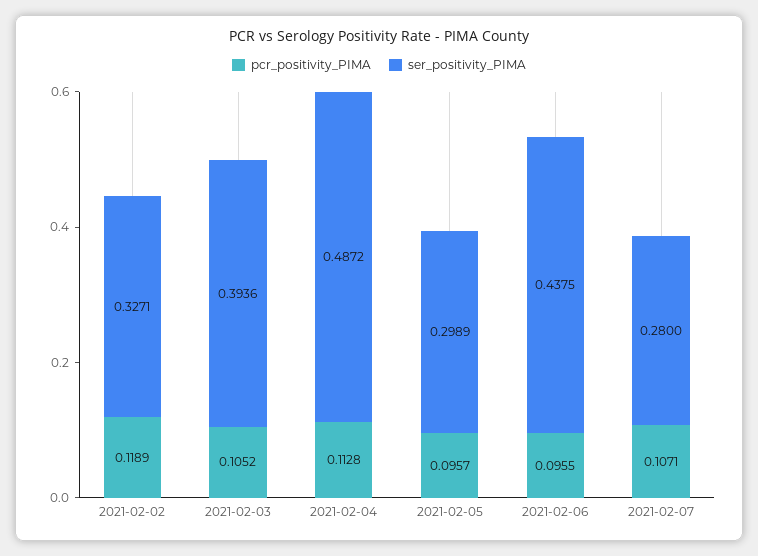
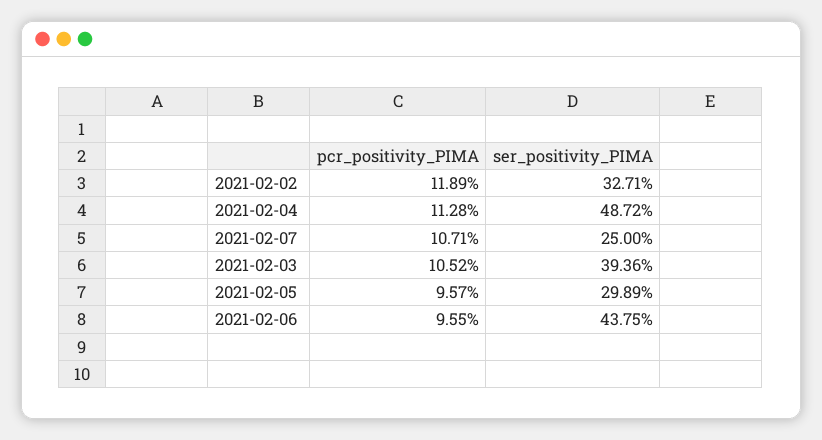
ser_positivity_PIMA, 2021-02-07: 0.28 -> 0.25

